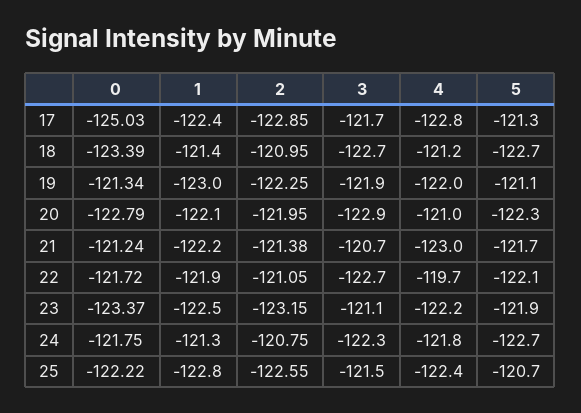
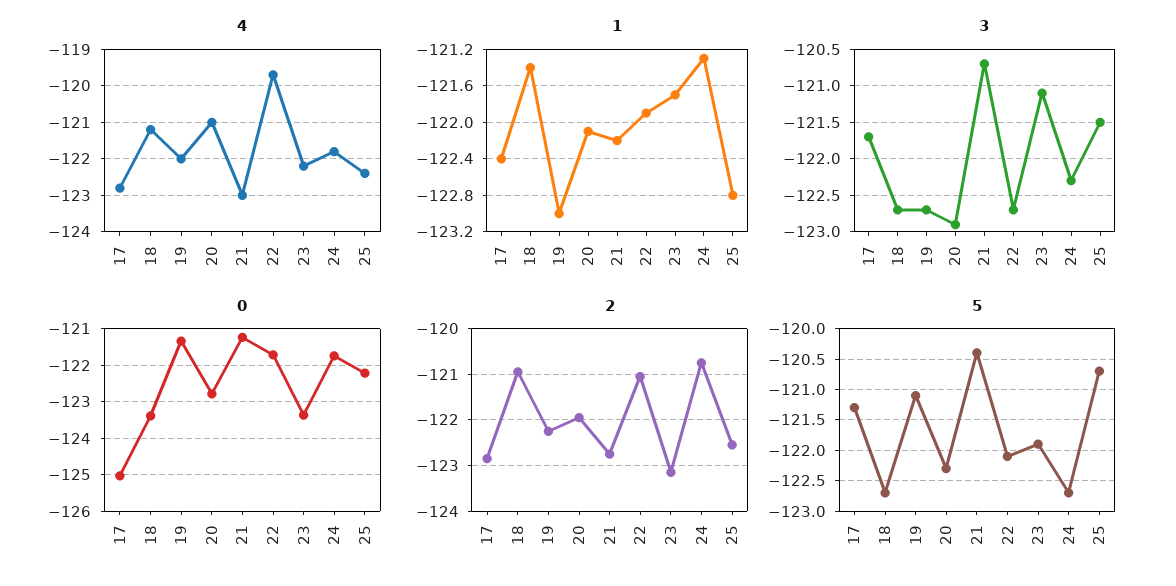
3, 19: -121.9 -> -122.7
2, 21: -121.38 -> -122.8
5, 21: -121.7 -> -120.4
1, 23: -122.5 -> -121.7

